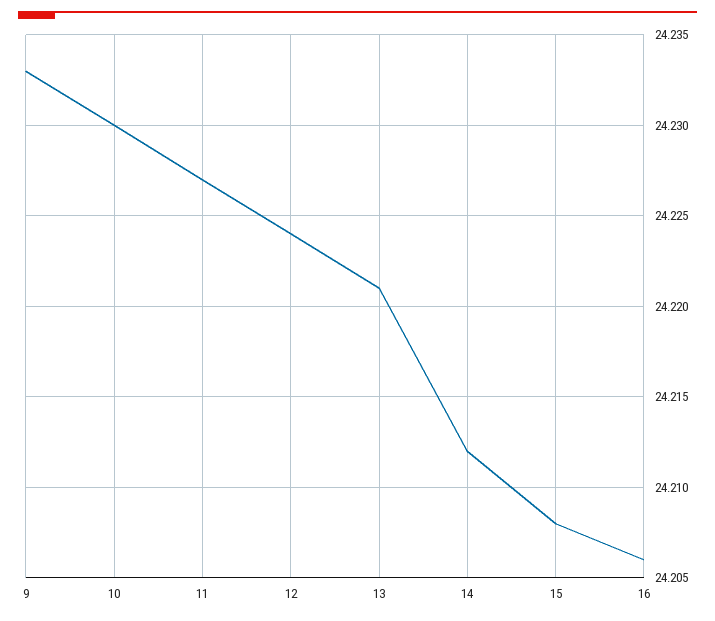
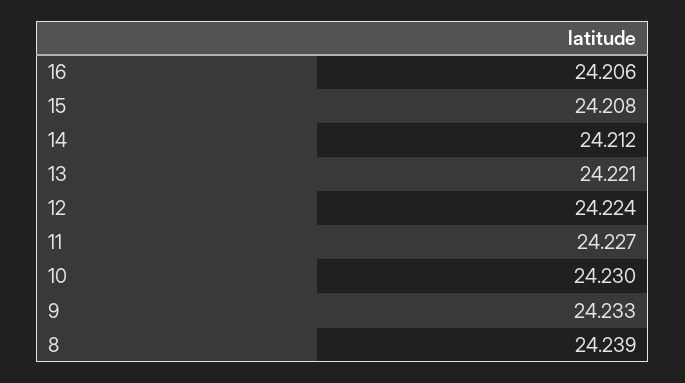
8: none -> 24.239

